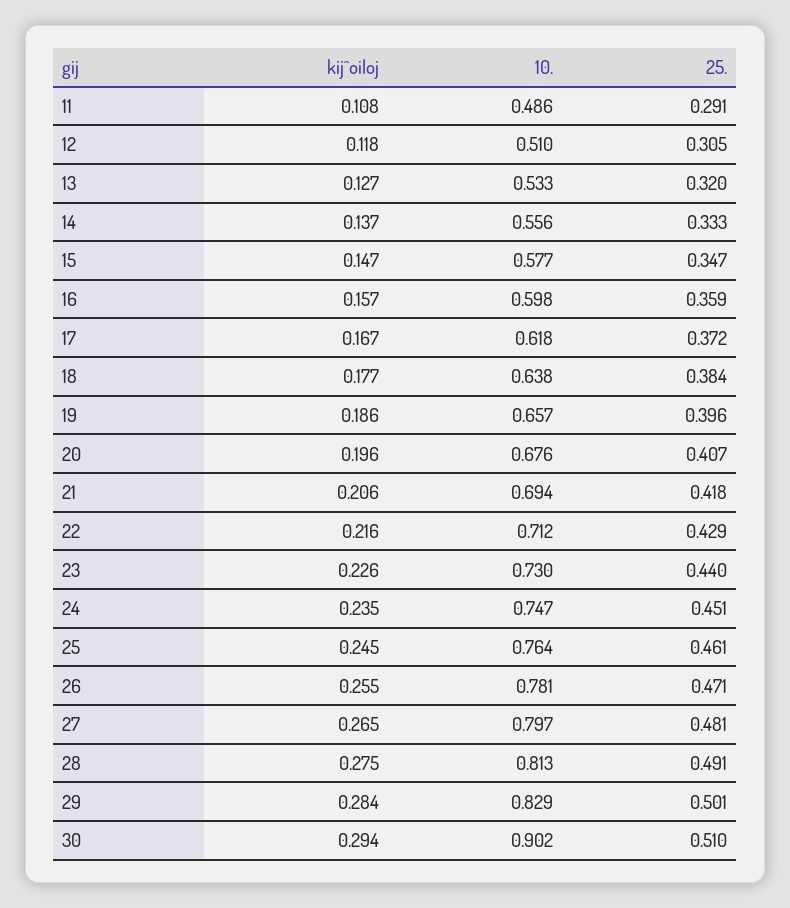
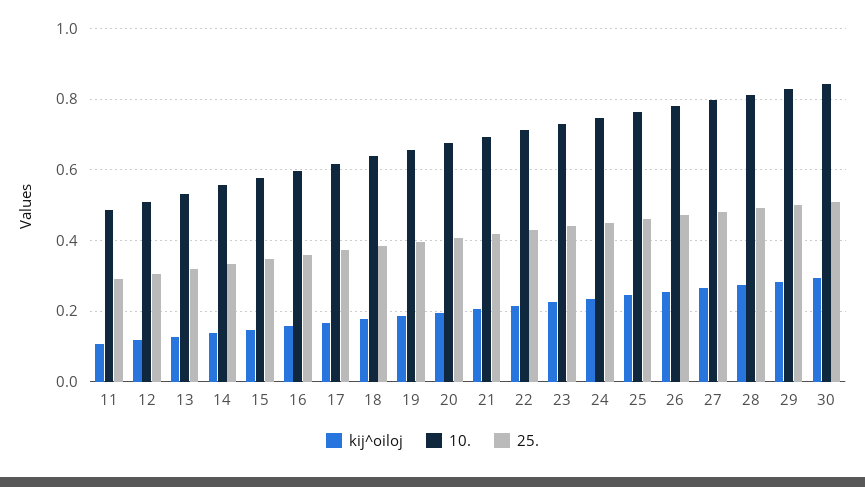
10., 30: 0.902 -> 0.84

